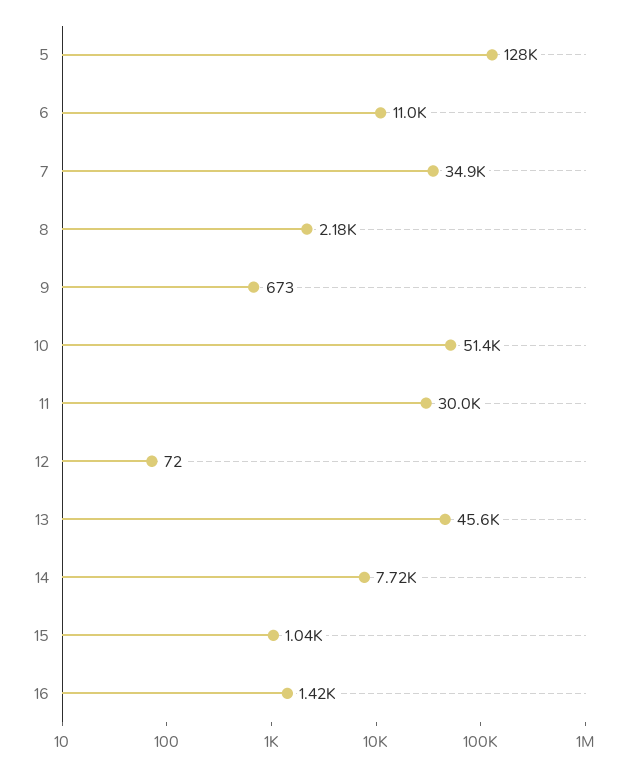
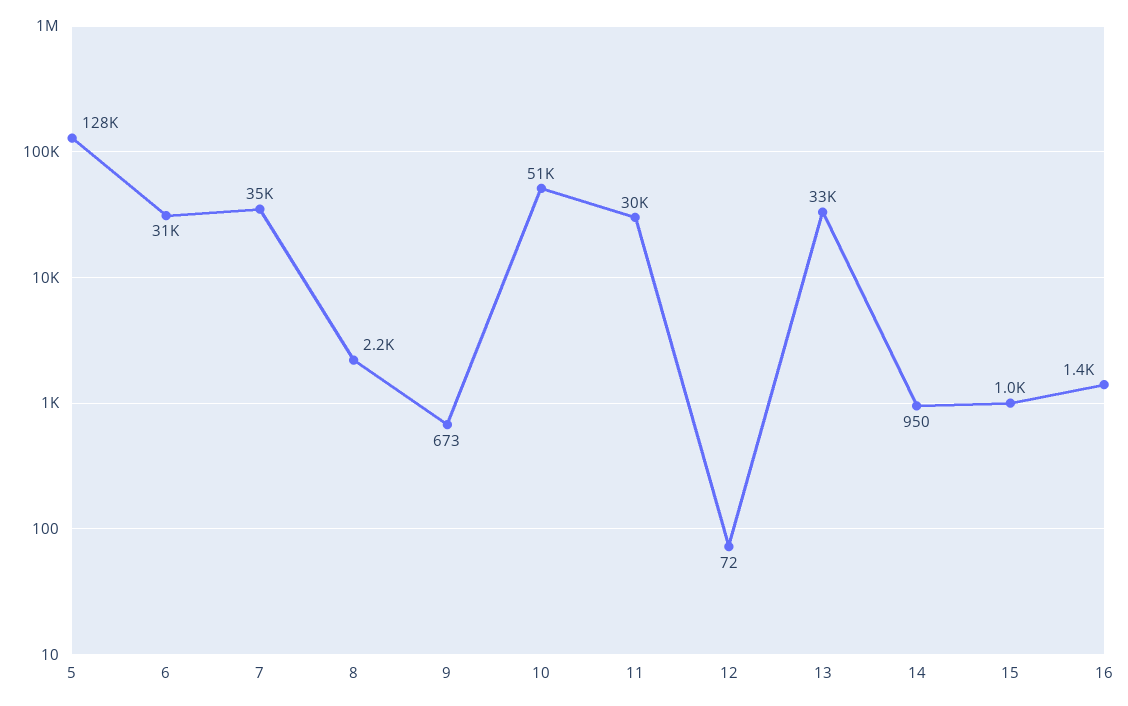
6: 11000 -> 31000
13: 45600 -> 33000
14: 7720 -> 950

